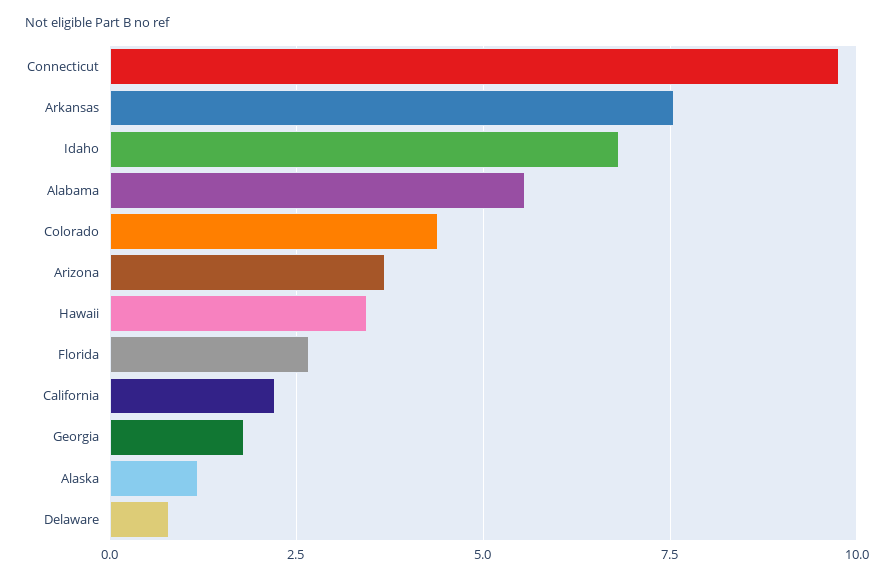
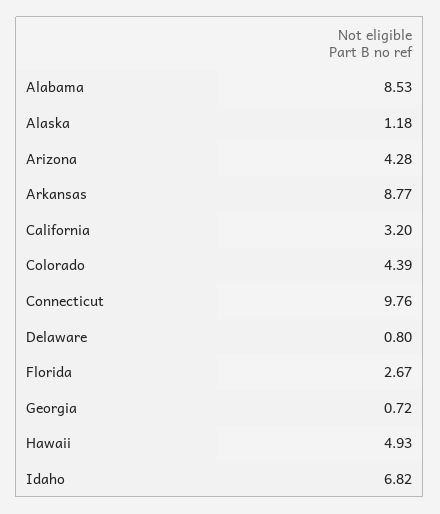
Arkansas: 7.5 -> 8.77
Alabama: 5.5 -> 8.53
Arizona: 3.75 -> 4.28
Hawaii: 3.5 -> 4.93
California: 2.25 -> 3.2
Georgia: 1.75 -> 0.72

